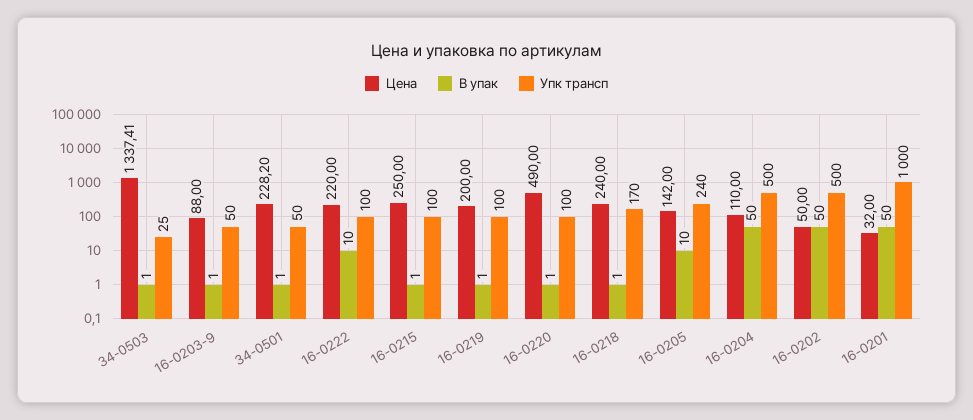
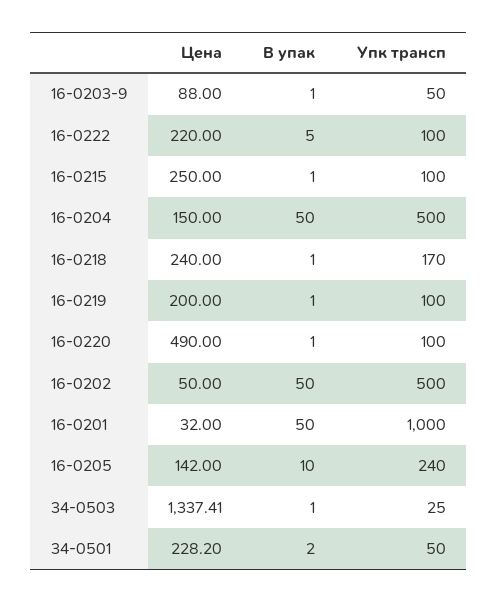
В упак, 34-0501: 1 -> 2
В упак, 16-0222: 10 -> 5
Цена, 16-0204: 110 -> 150

